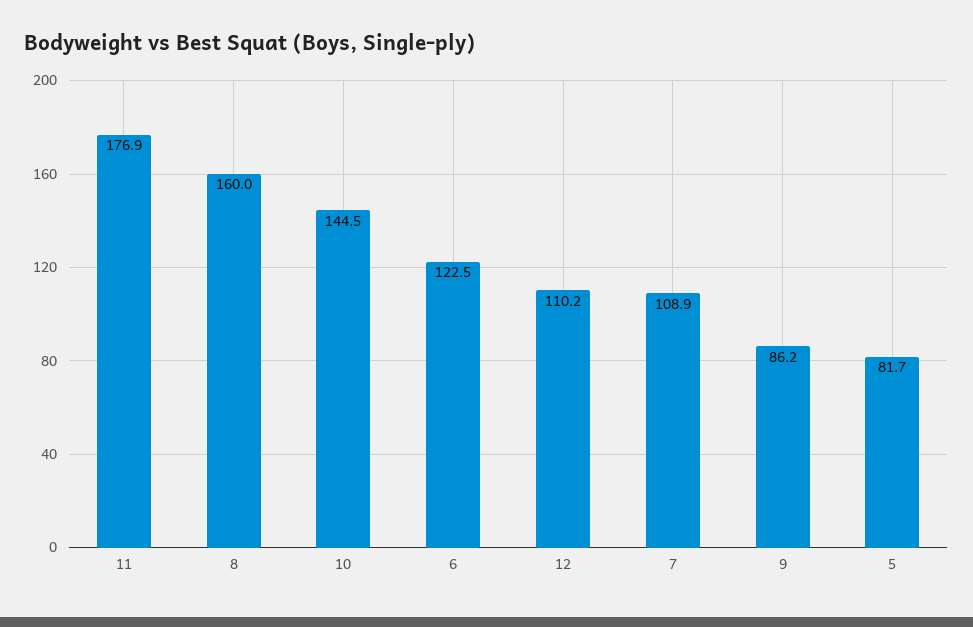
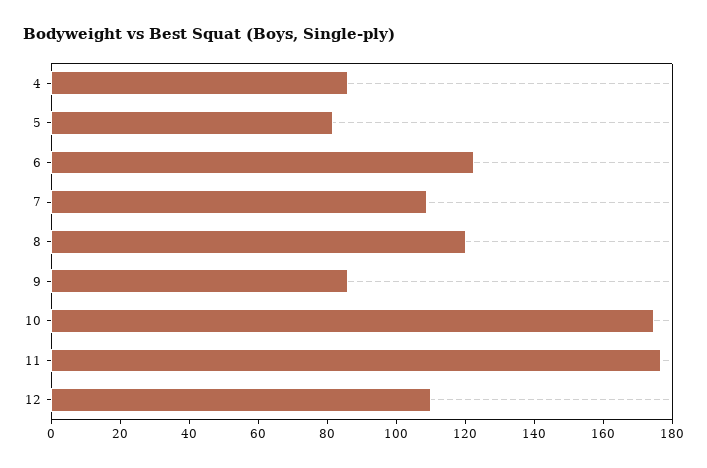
8: 160 -> 120
10: 144.5 -> 175
4: none -> 85

